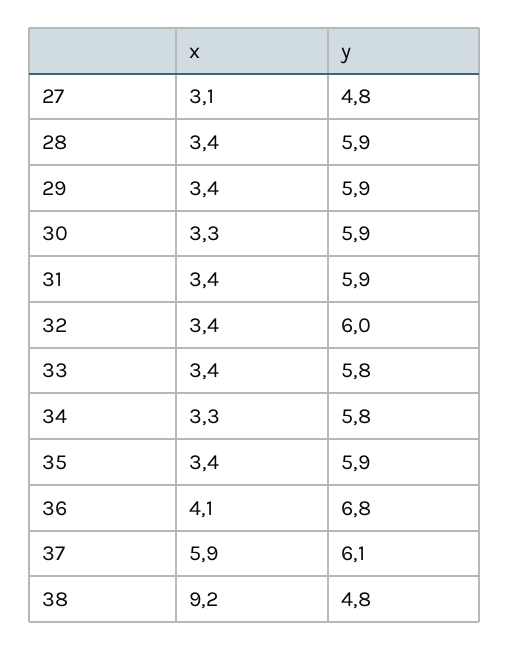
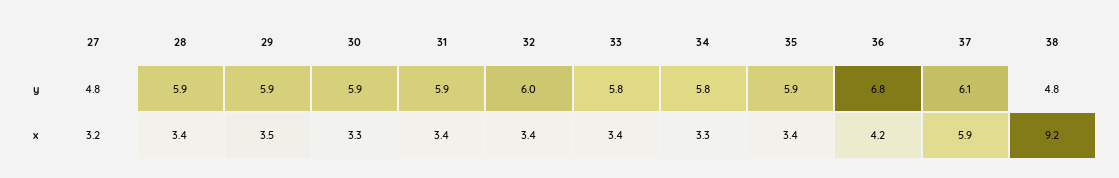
x, 27: 3.1 -> 3.2
x, 29: 3.4 -> 3.5
x, 36: 4.1 -> 4.2

